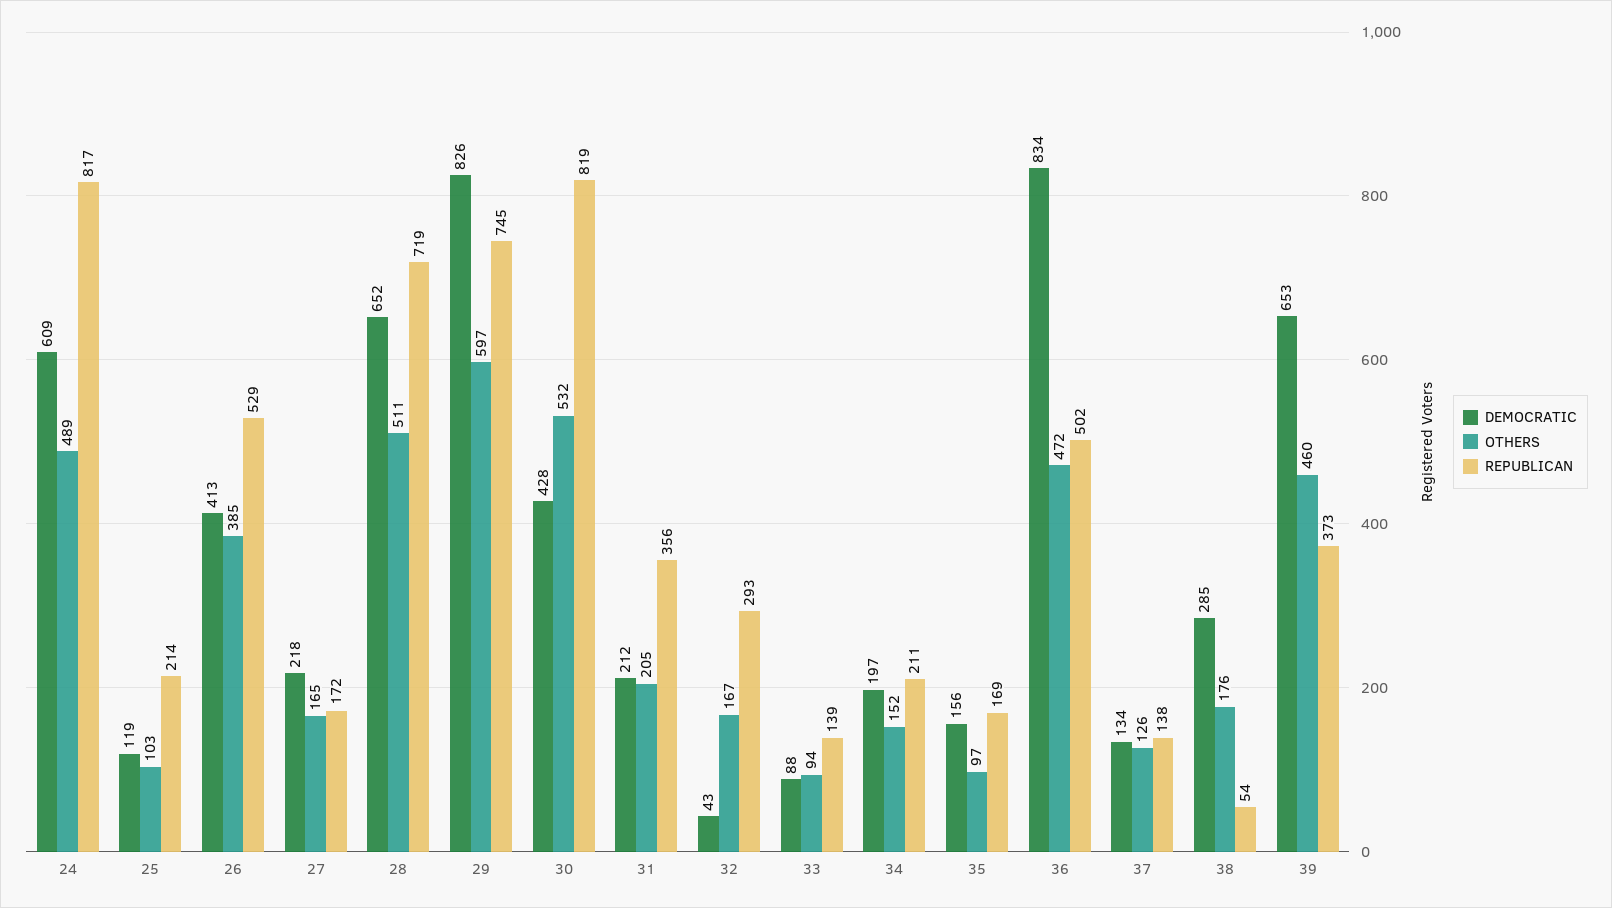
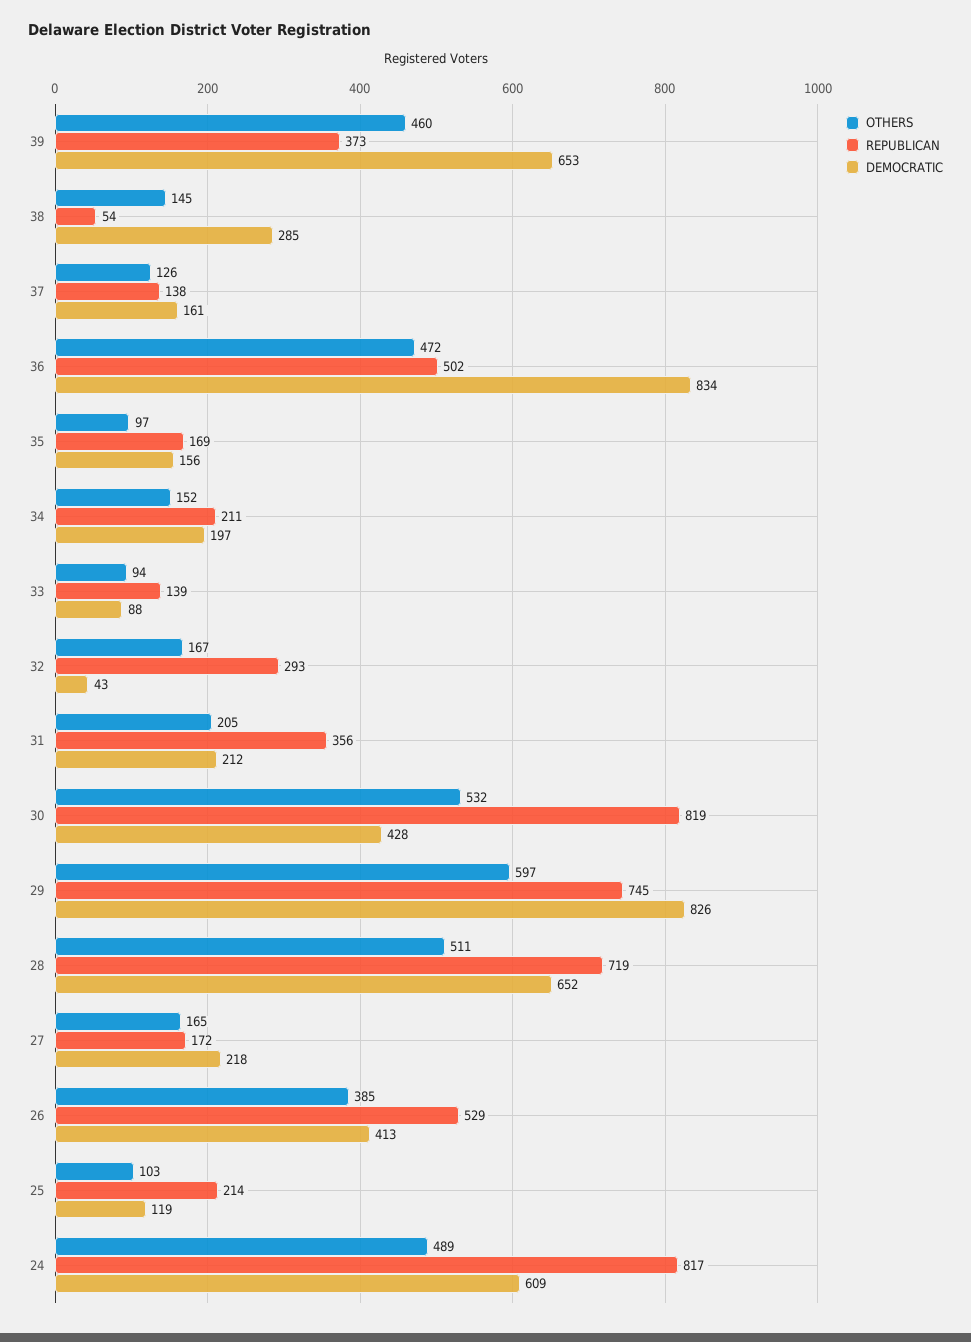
DEMOCRATIC, 37: 134 -> 161
OTHERS, 38: 176 -> 145

